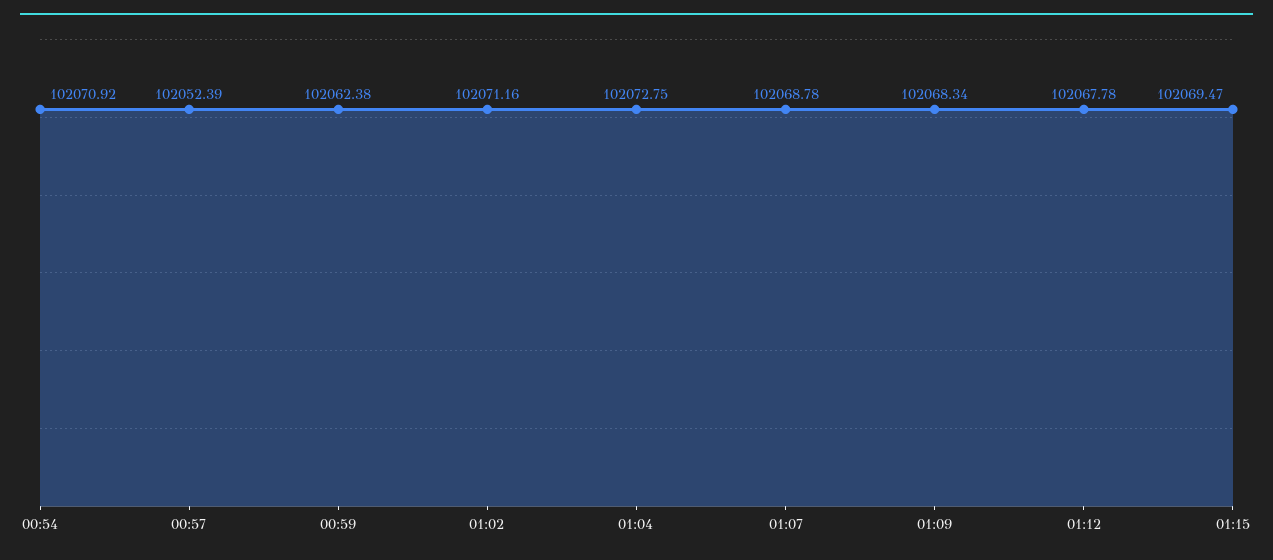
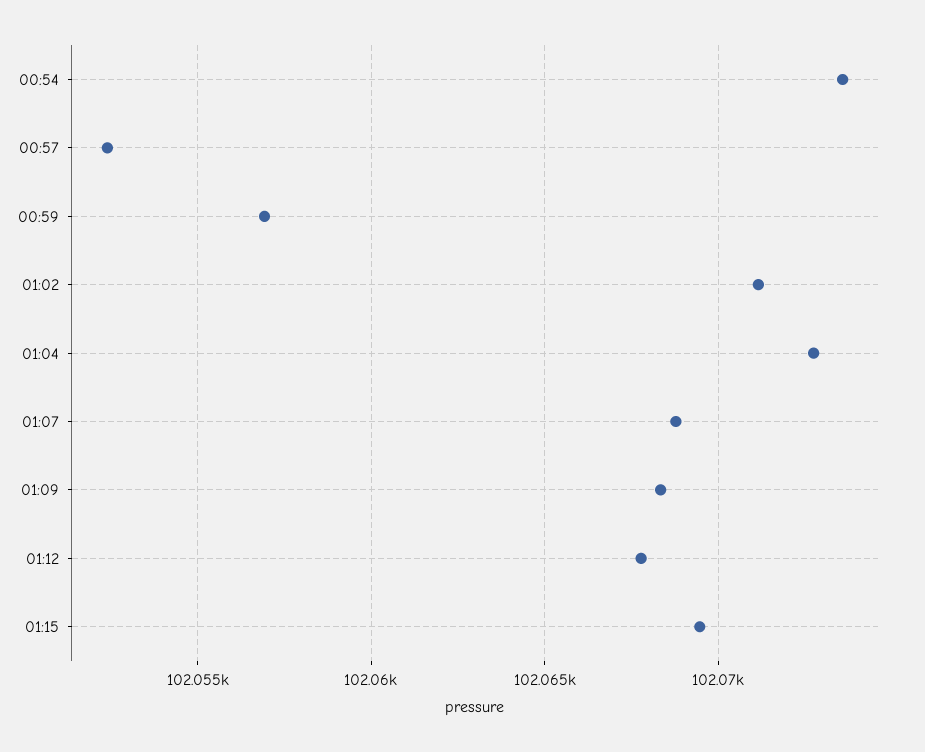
00:54: 102070.92 -> 102073.5
00:59: 102062.38 -> 102057

